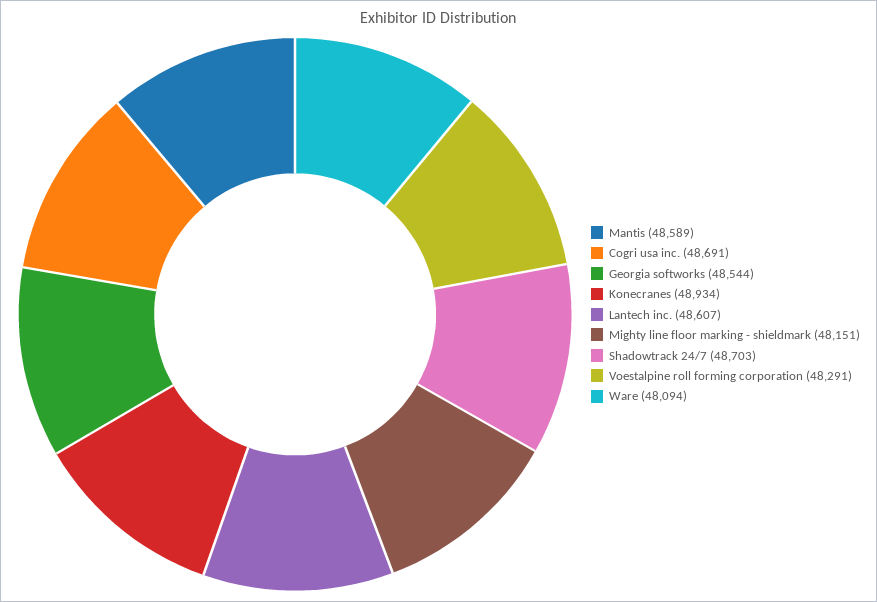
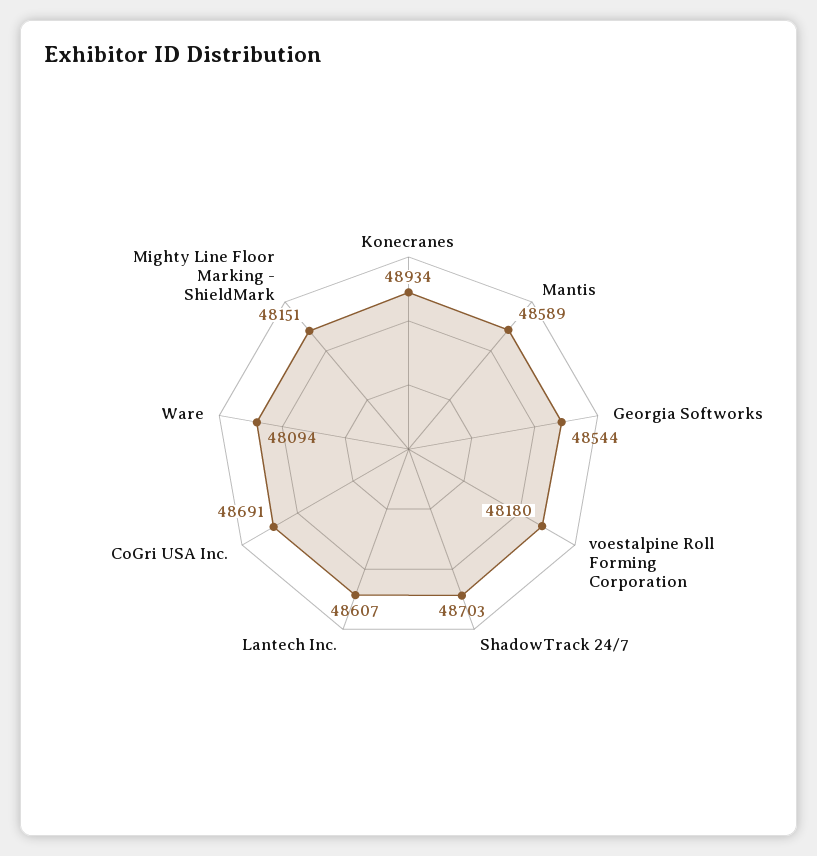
Voestalpine roll forming corporation: 48291 -> 48180

